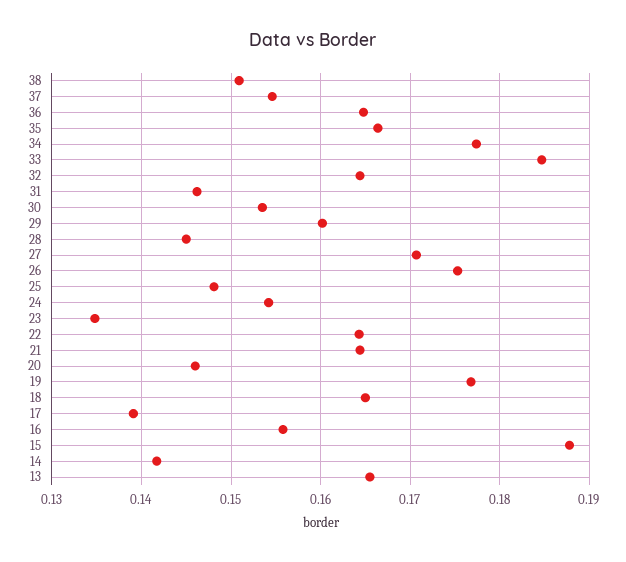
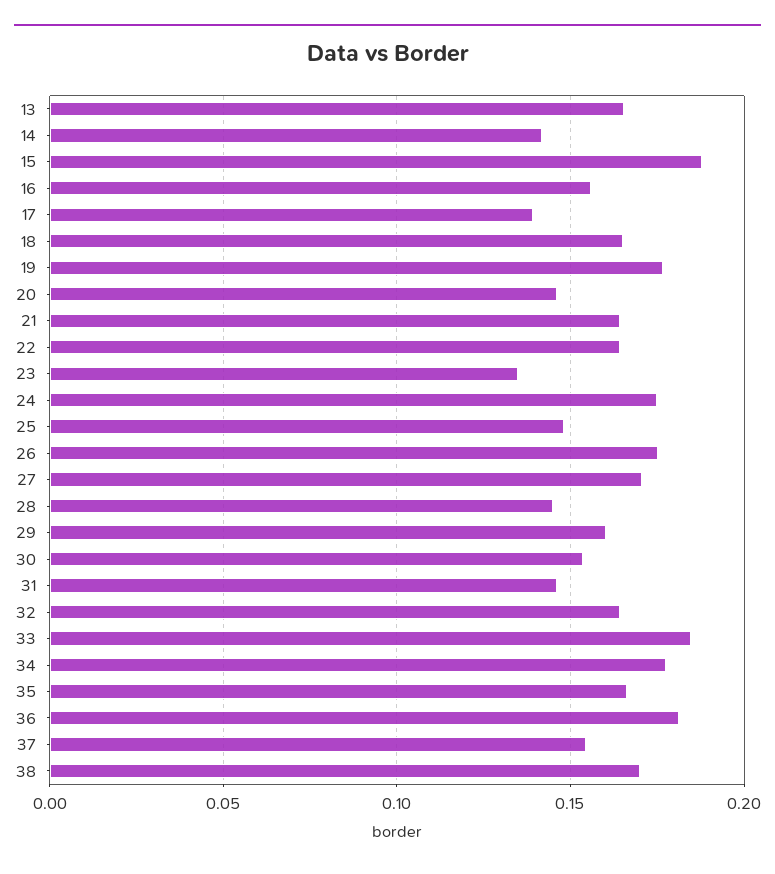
38: 0.151 -> 0.17
36: 0.165 -> 0.18
24: 0.154 -> 0.175

